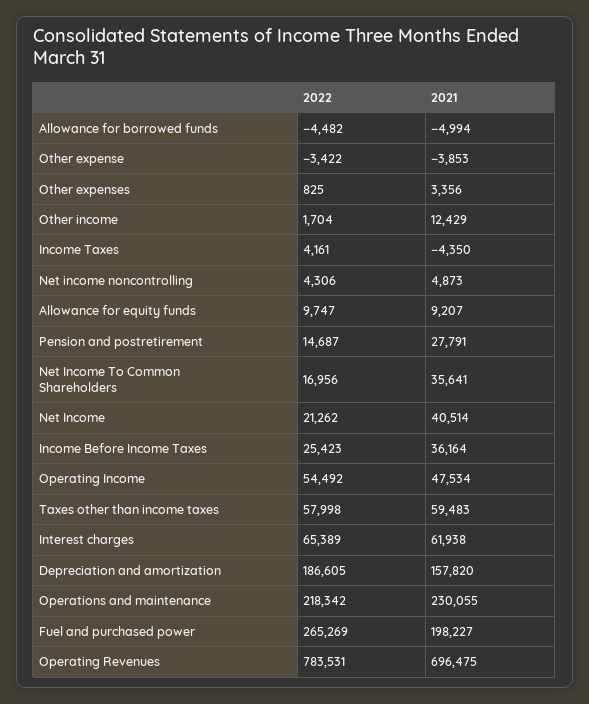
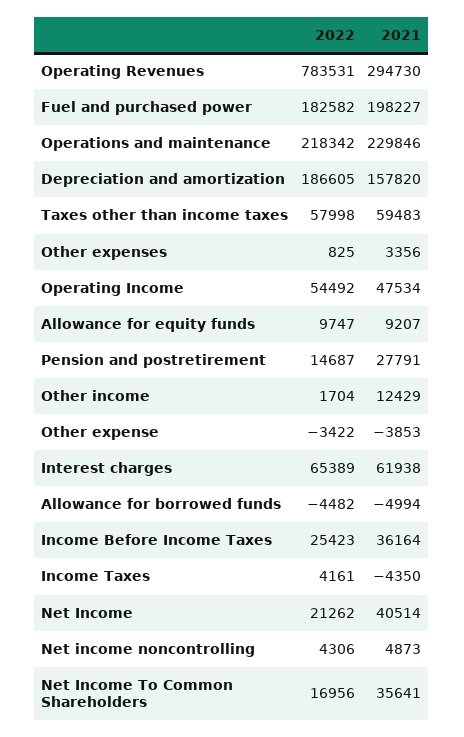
2021, Operations and maintenance: 230055 -> 229846
2022, Fuel and purchased power: 265269 -> 182582
2021, Operating Revenues: 696475 -> 294730

